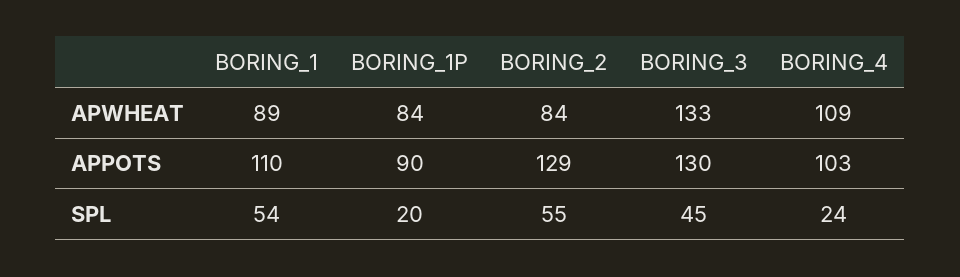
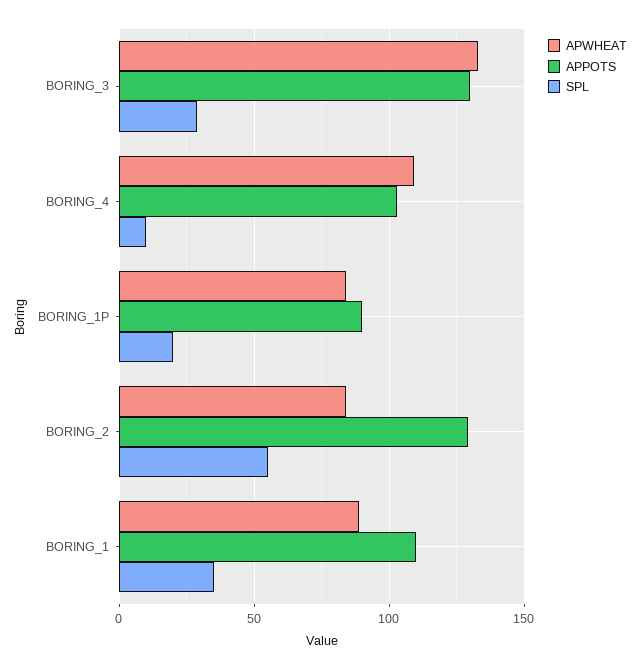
SPL, BORING_1: 54 -> 35
SPL, BORING_3: 45 -> 30
SPL, BORING_4: 24 -> 10

